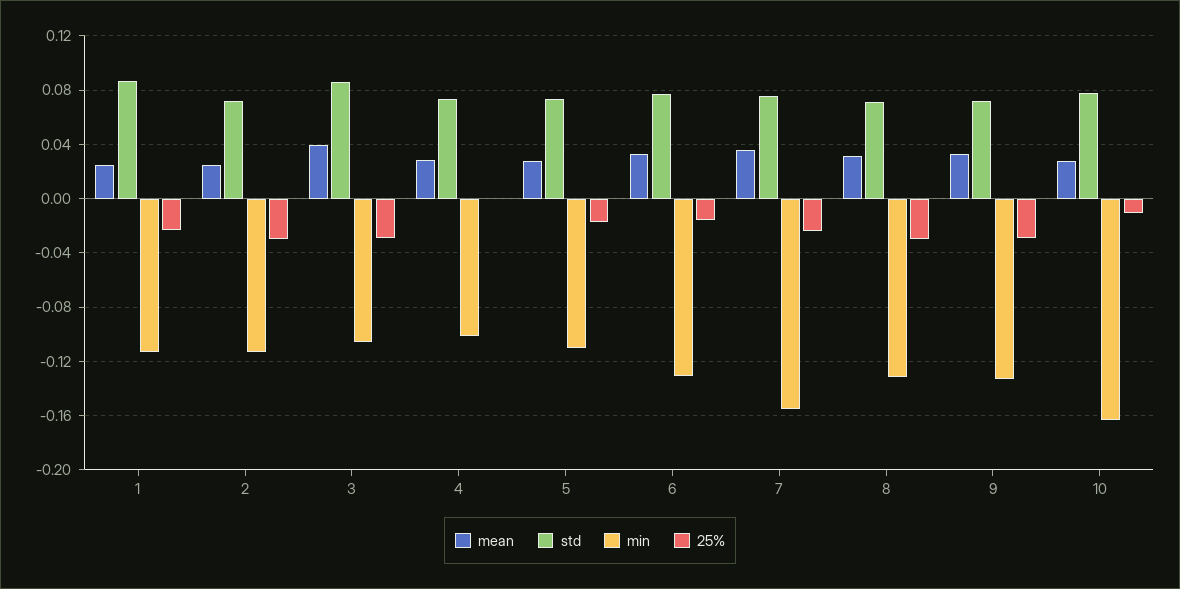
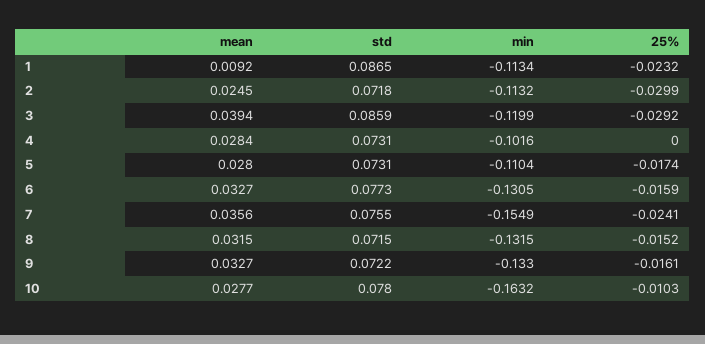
mean, 1: 0.025 -> 0.0092
min, 3: -0.105 -> -0.1199
25%, 8: -0.03 -> -0.0152
25%, 9: -0.03 -> -0.0161

